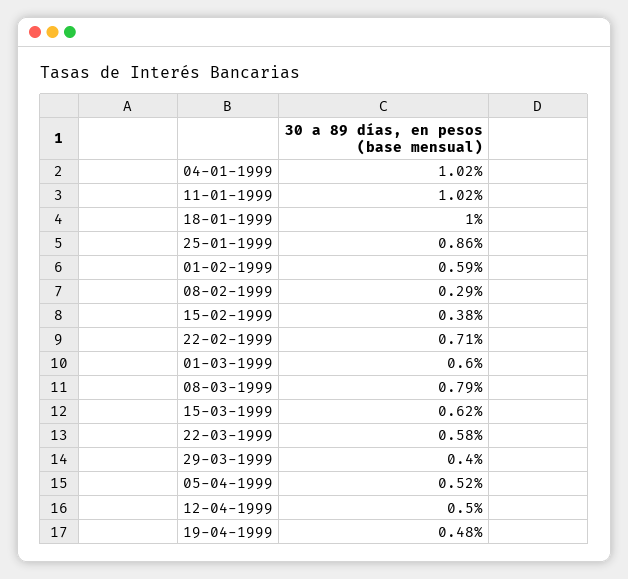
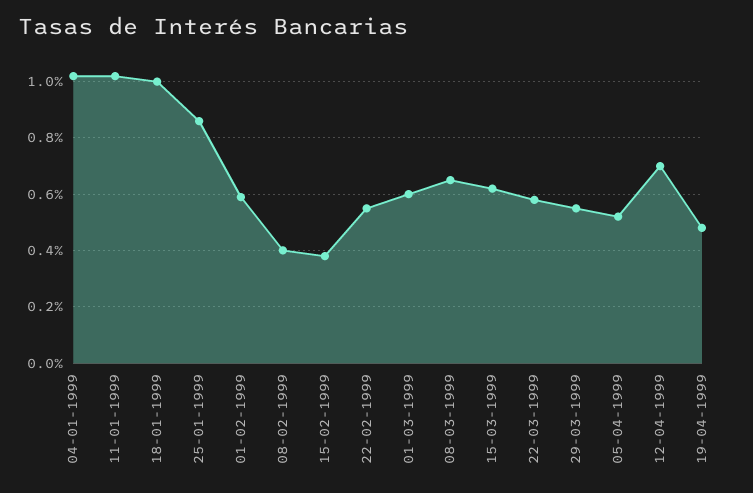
08-02-1999: 0.29 -> 0.4
22-02-1999: 0.71 -> 0.55
08-03-1999: 0.79 -> 0.65
29-03-1999: 0.4 -> 0.55
12-04-1999: 0.5 -> 0.7

